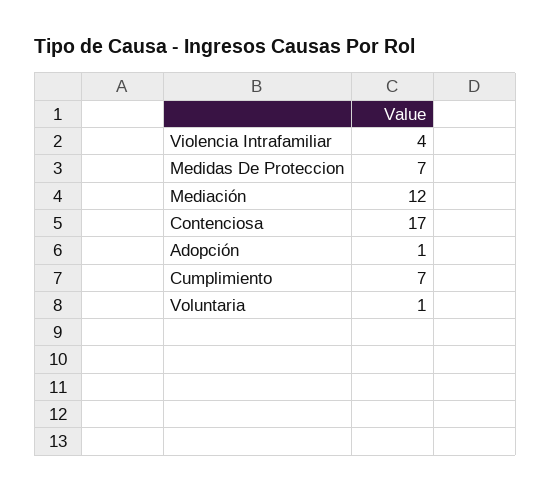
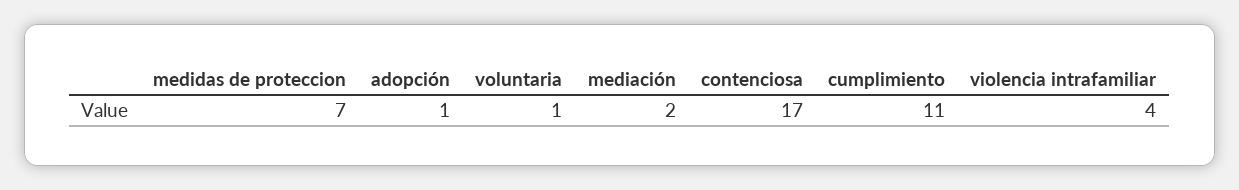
Mediación: 12 -> 2
Cumplimiento: 7 -> 11

